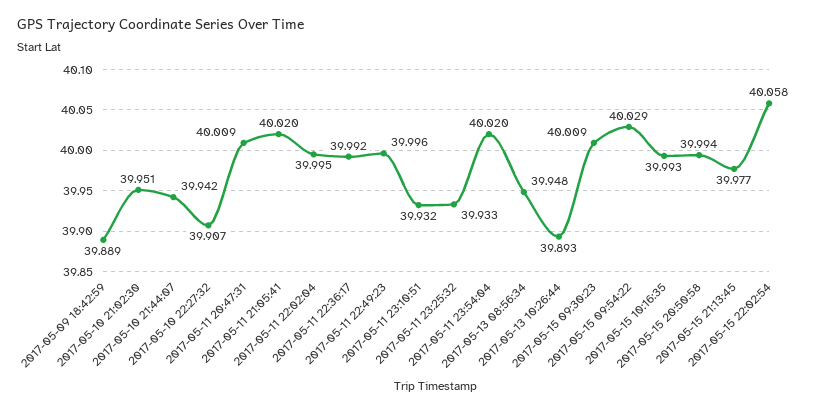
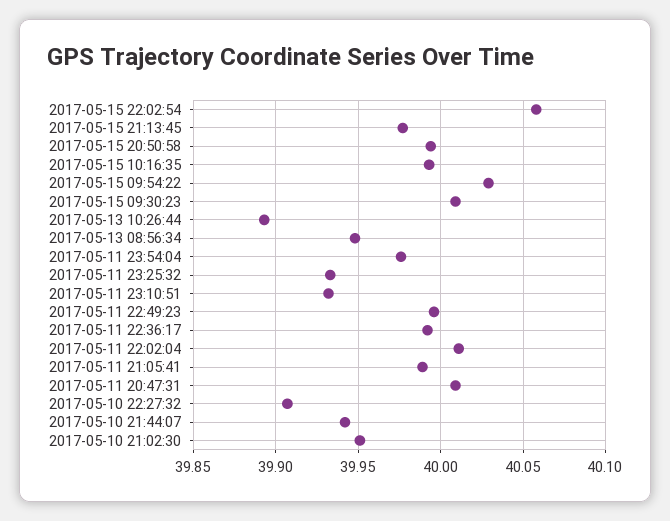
2017-05-09 18:42:59: 39.889 -> none
2017-05-11 21:05:41: 40.02 -> 39.99
2017-05-11 22:02:04: 39.995 -> 40.01
2017-05-11 23:54:04: 40.02 -> 39.975

